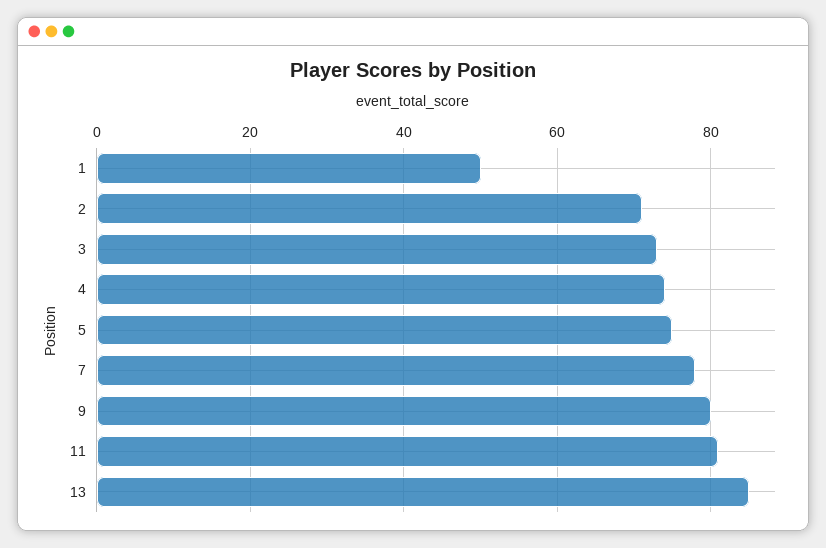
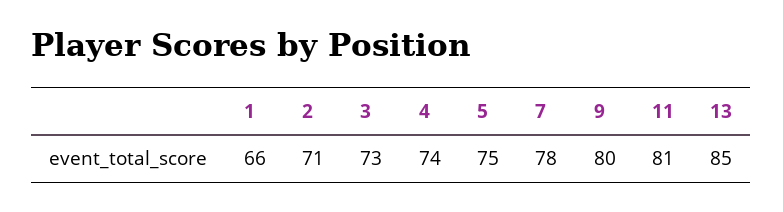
1: 50 -> 66

